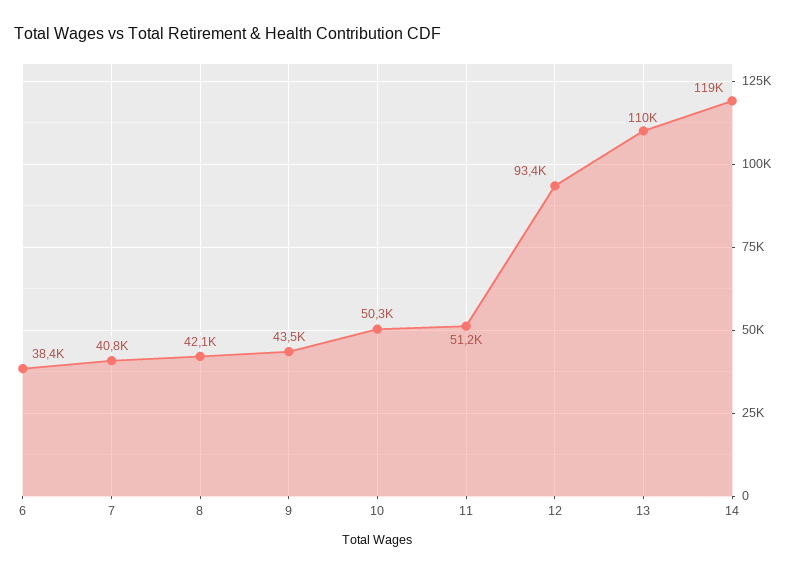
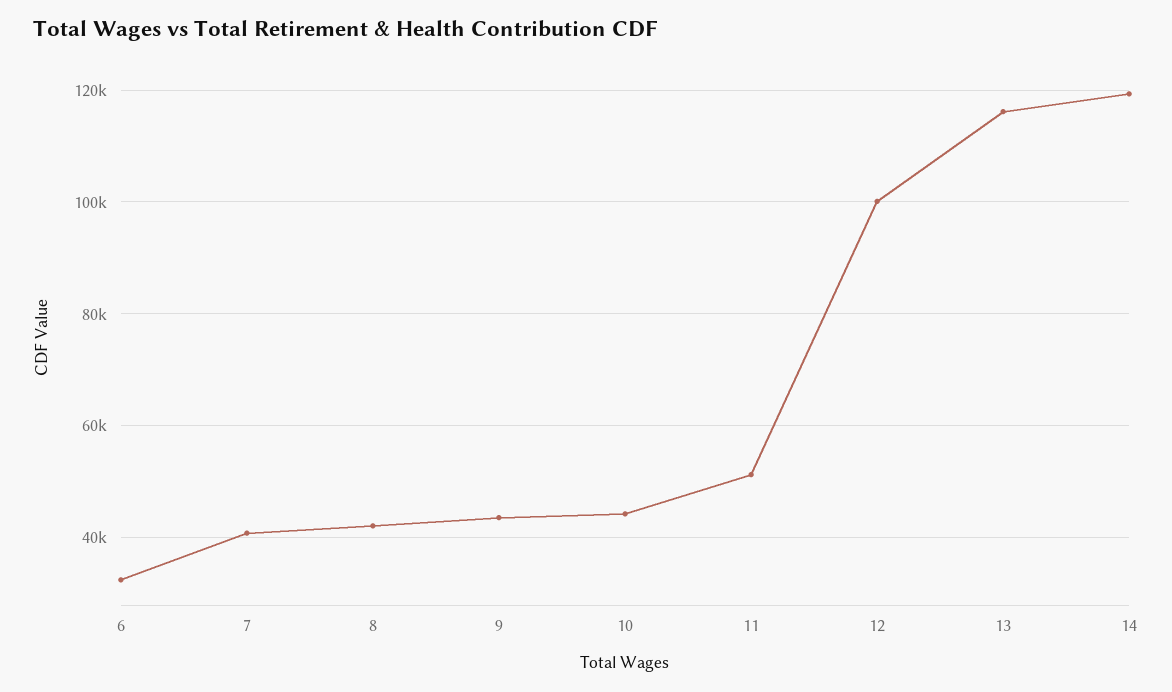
6: 38400 -> 32000
10: 50300 -> 44000
12: 93400 -> 100000
13: 110000 -> 116000

